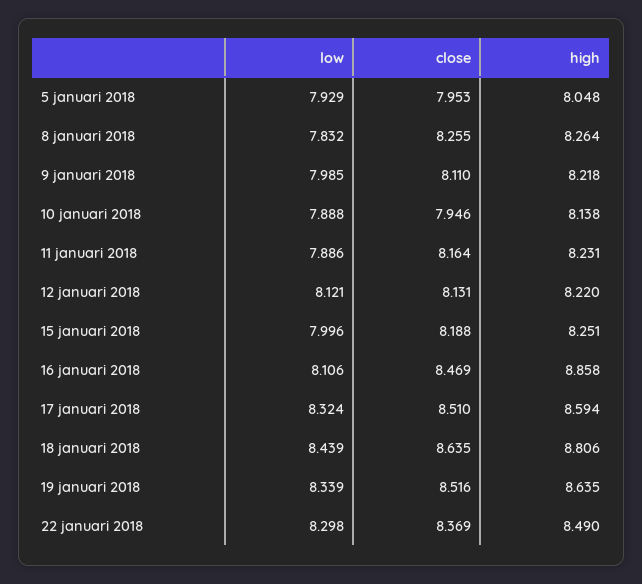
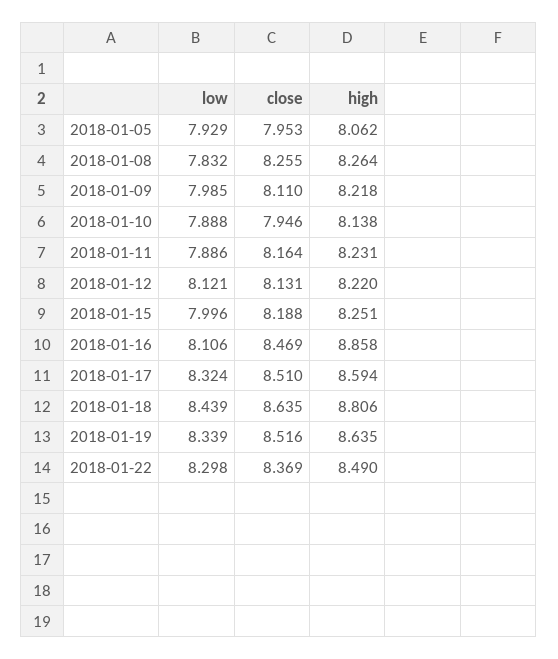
high, 5 januari 2018: 8.048 -> 8.062

